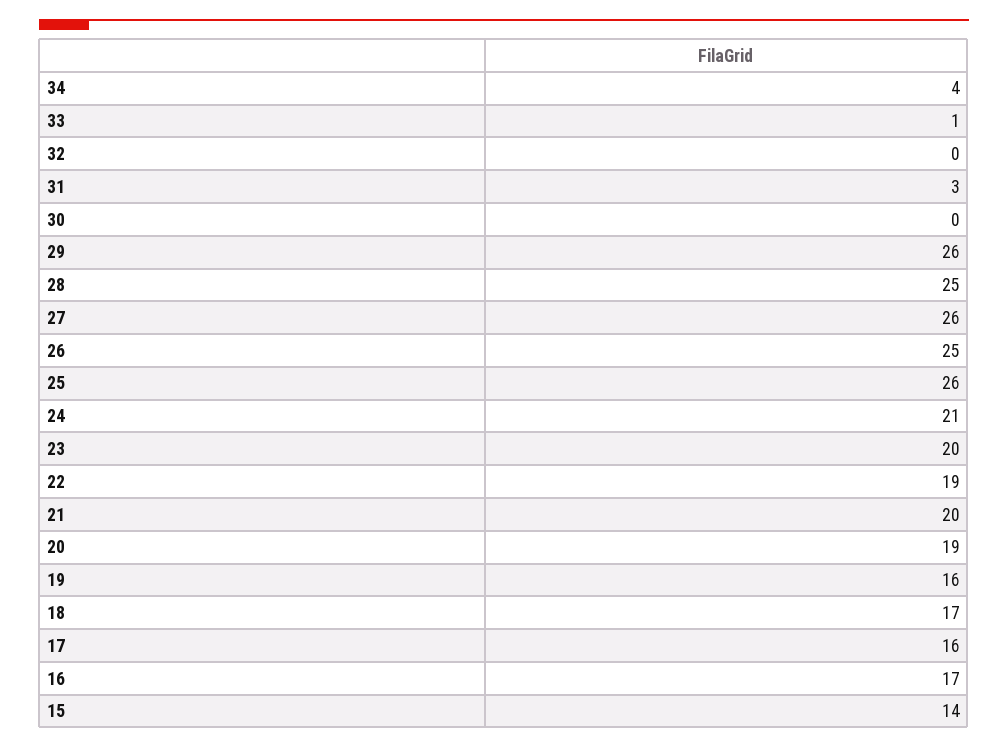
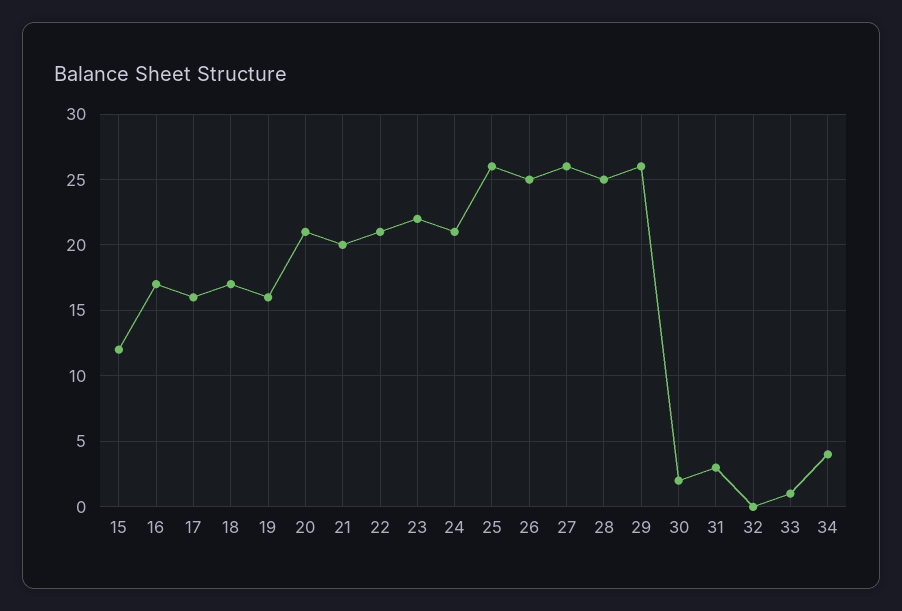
30: 0 -> 2
23: 20 -> 22
22: 19 -> 21
20: 19 -> 21
15: 14 -> 12

